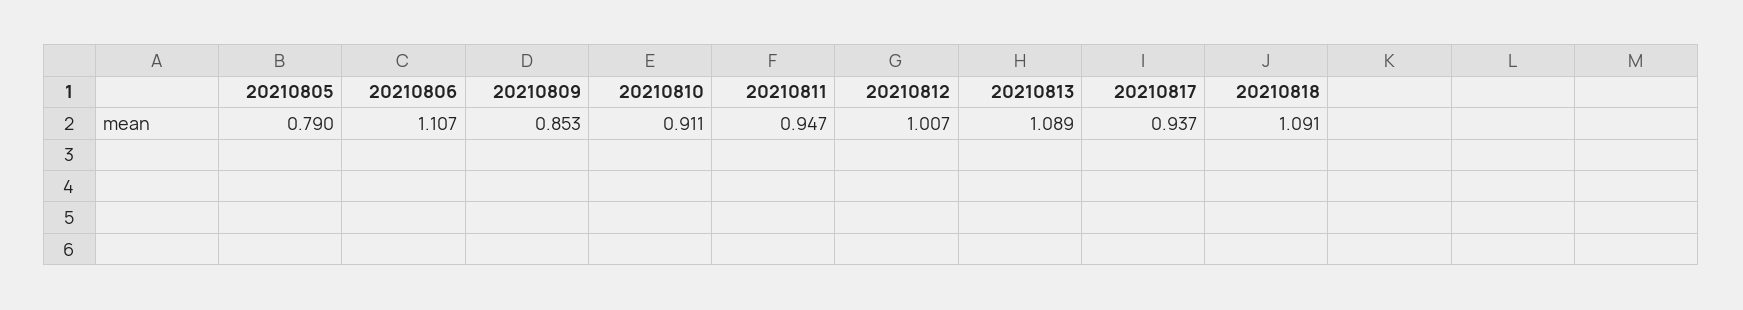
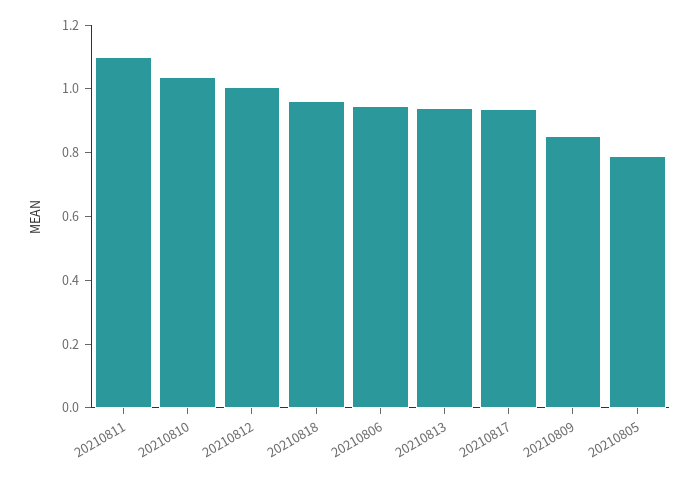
20210806: 1.107 -> 0.95
20210810: 0.911 -> 1.05
20210811: 0.947 -> 1.1
20210813: 1.089 -> 0.95
20210818: 1.091 -> 0.95

